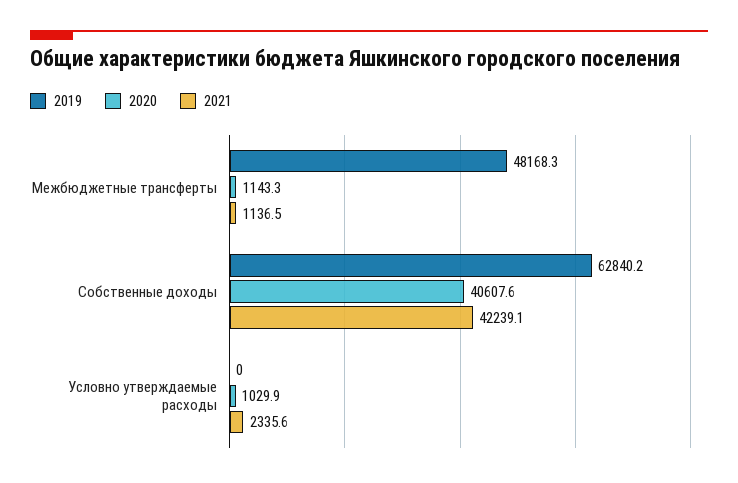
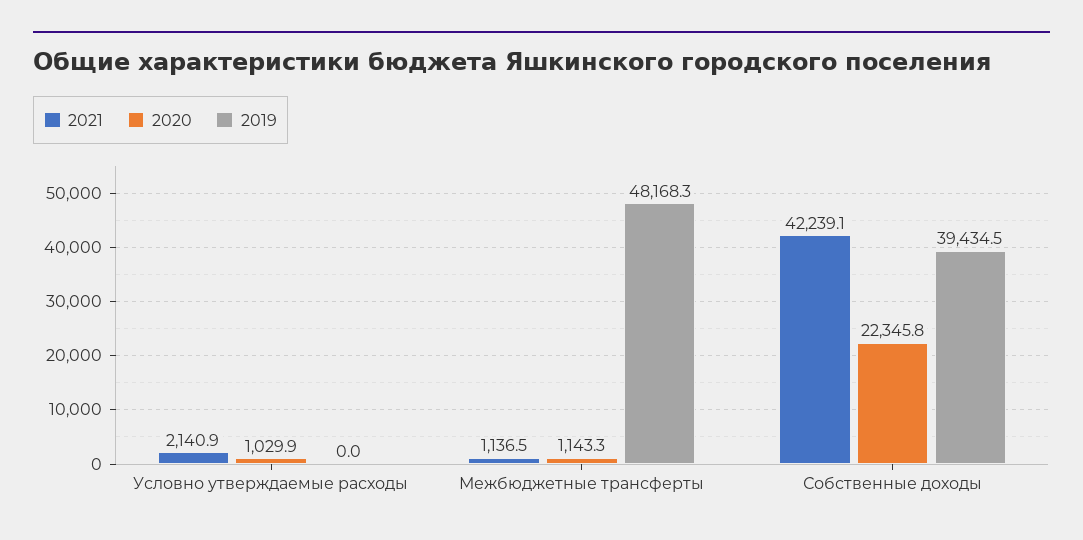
2019, Собственные доходы: 62840.2 -> 39434.5
2020, Собственные доходы: 40607.6 -> 22345.8
2021, Условно утверждаемые расходы: 2335.6 -> 2140.9

